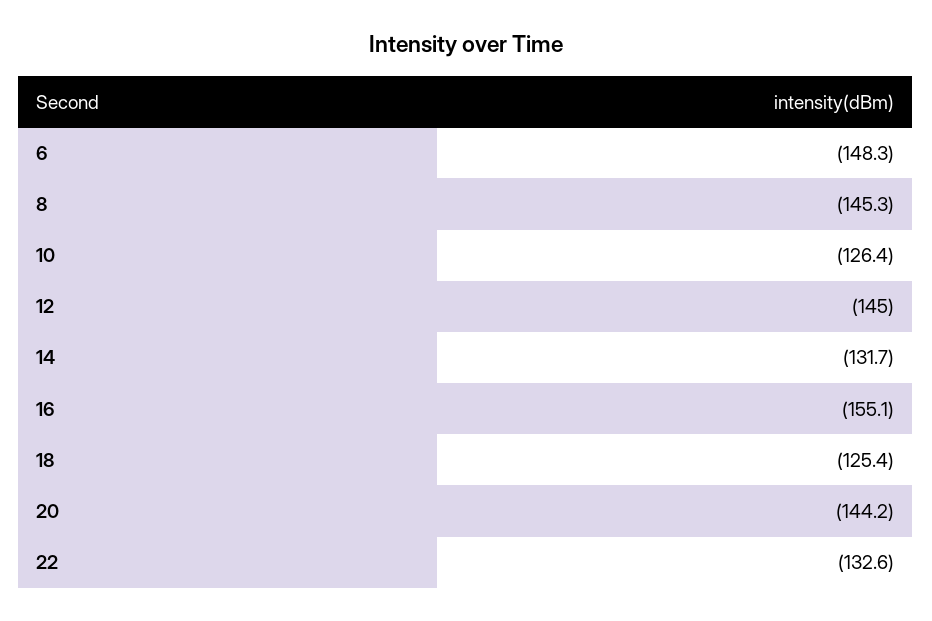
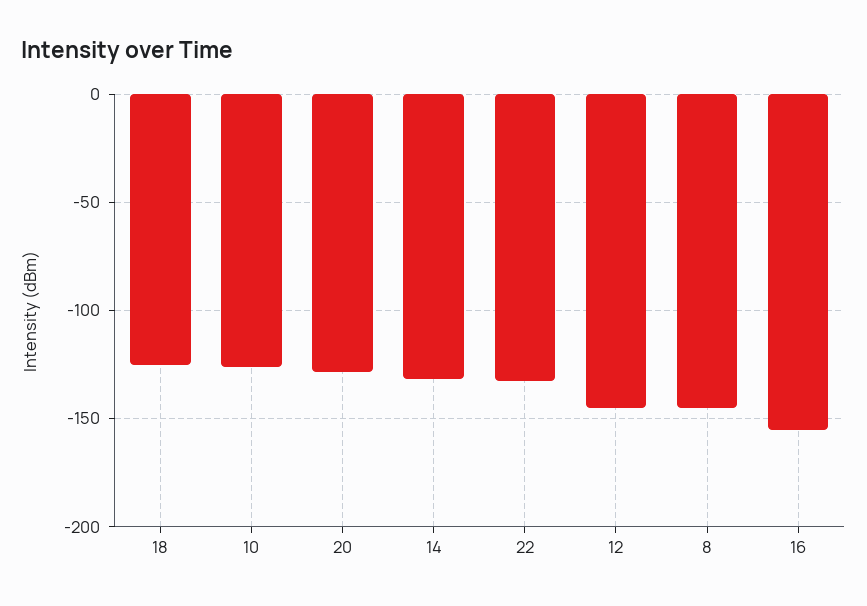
6: -148.3 -> none
20: -144.2 -> -130

